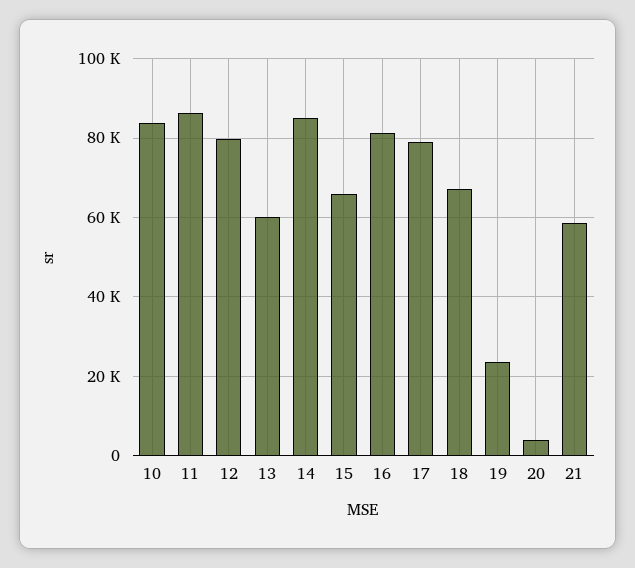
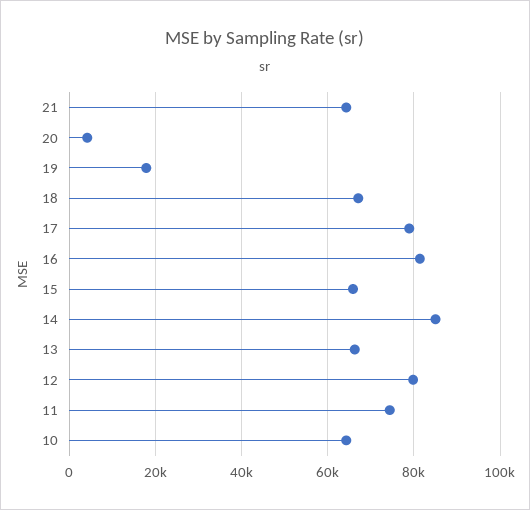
10: 84000 -> 64000
11: 86000 -> 74000
13: 60000 -> 66000
19: 24000 -> 18000
21: 58000 -> 64000

